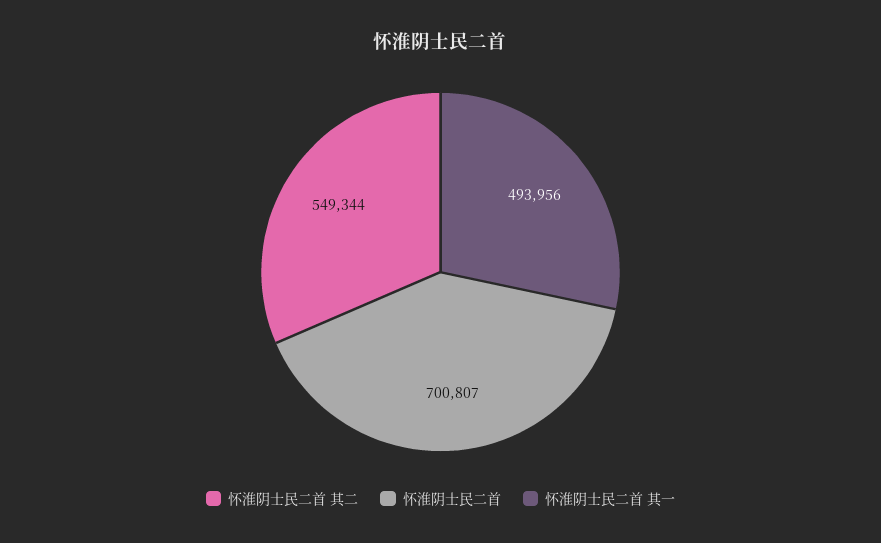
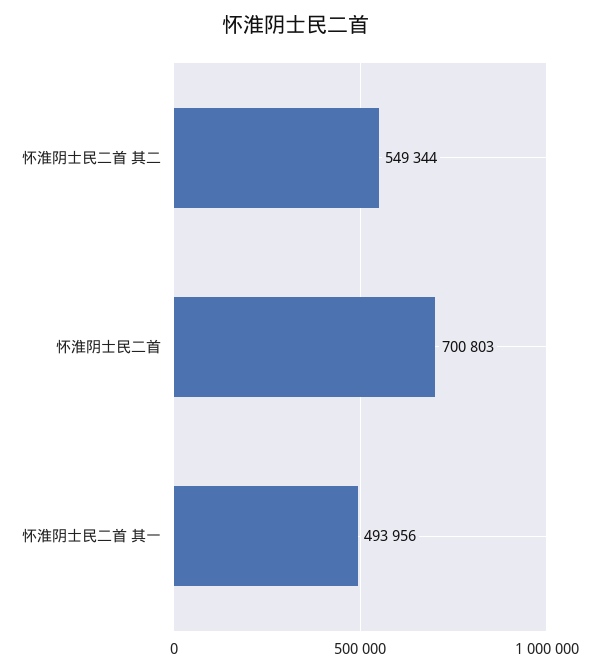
怀淮阴士民二首: 700807 -> 700803

